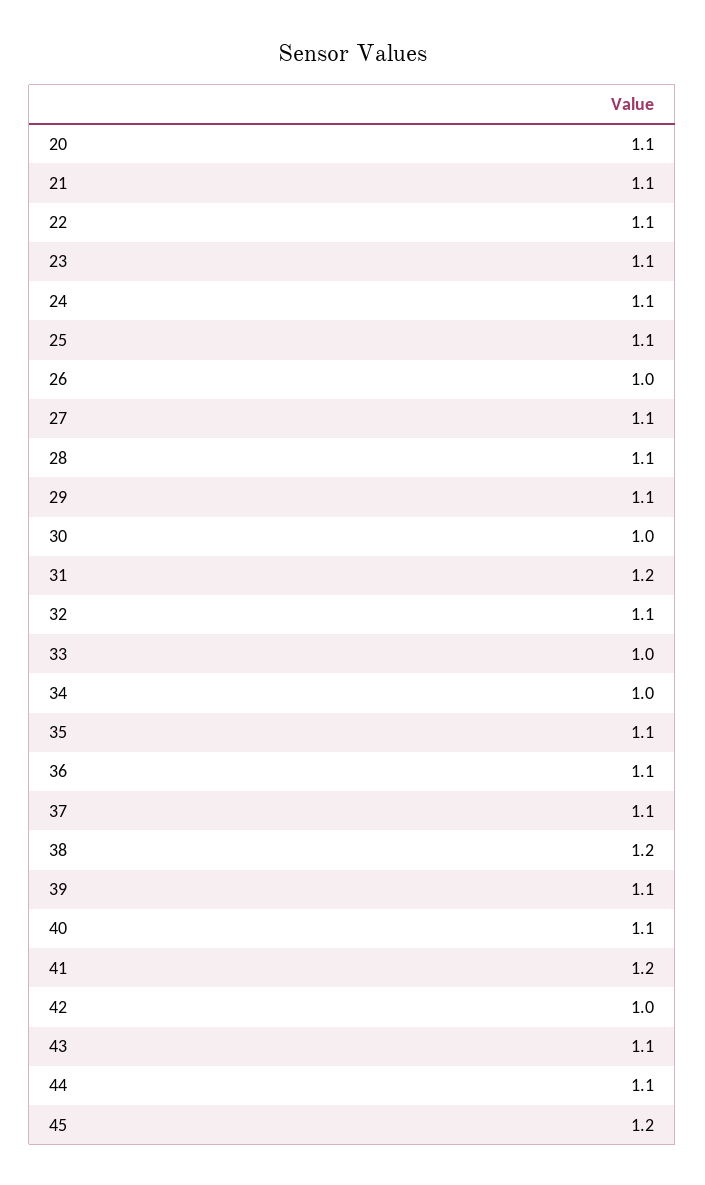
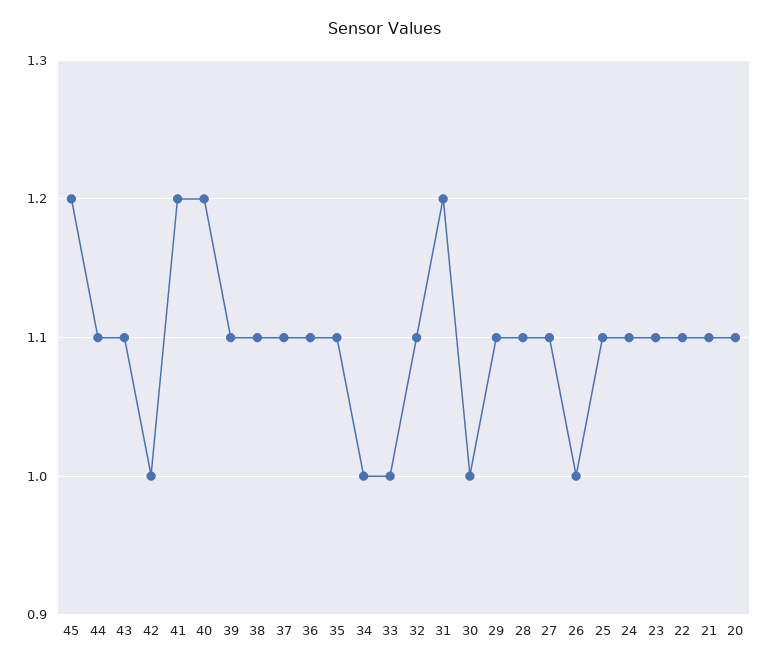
38: 1.2 -> 1.1
40: 1.1 -> 1.2

